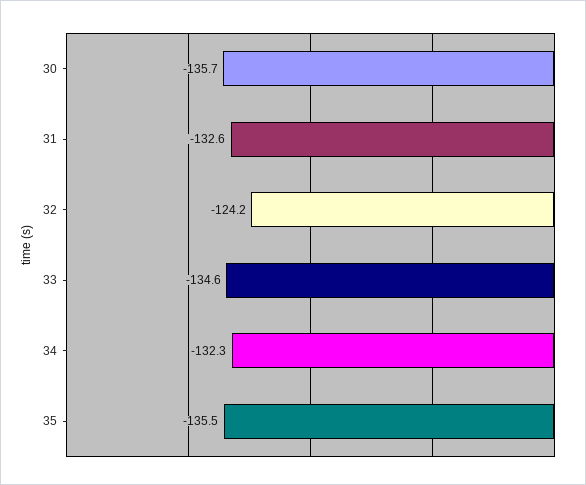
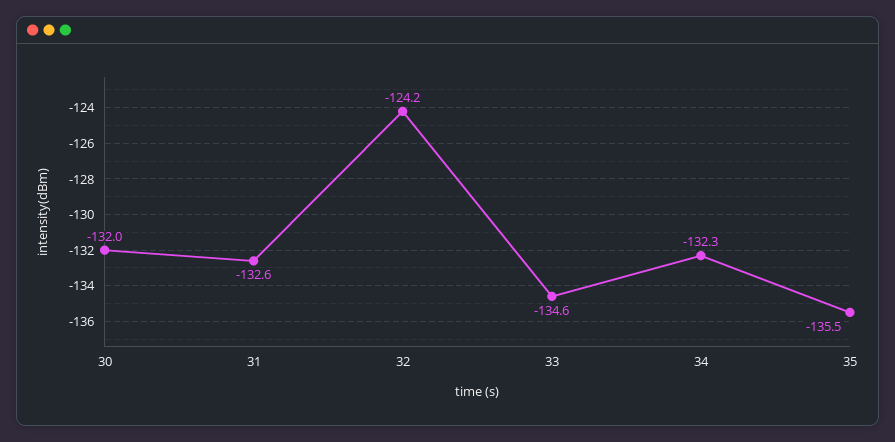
30: -135.7 -> -132

